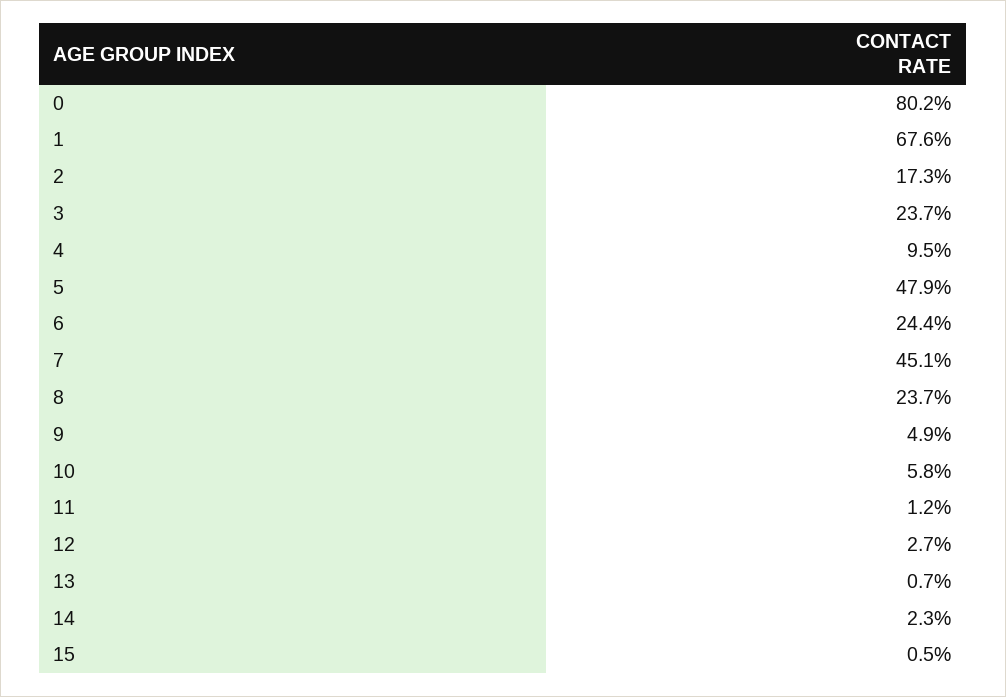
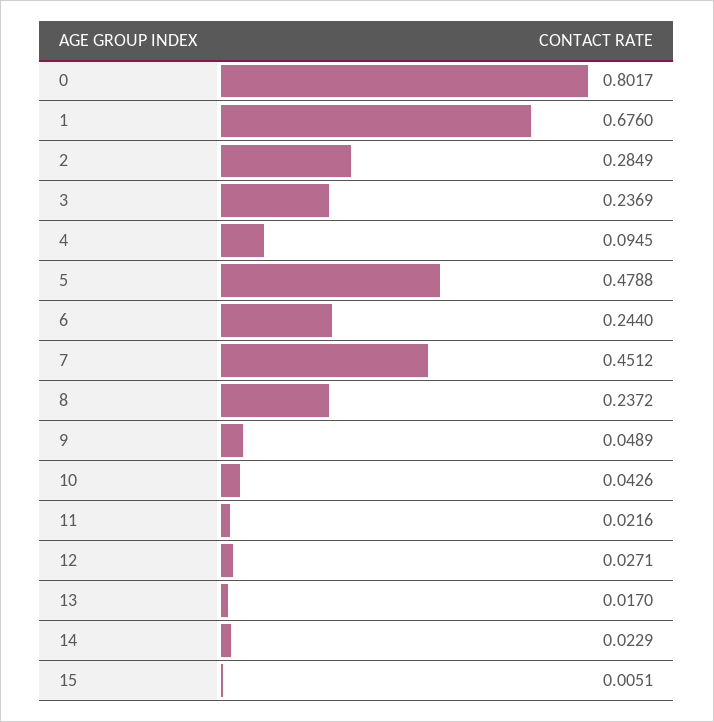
2: 0.173 -> 0.2849
10: 0.058 -> 0.0426
11: 0.012 -> 0.0216
13: 0.007 -> 0.017

